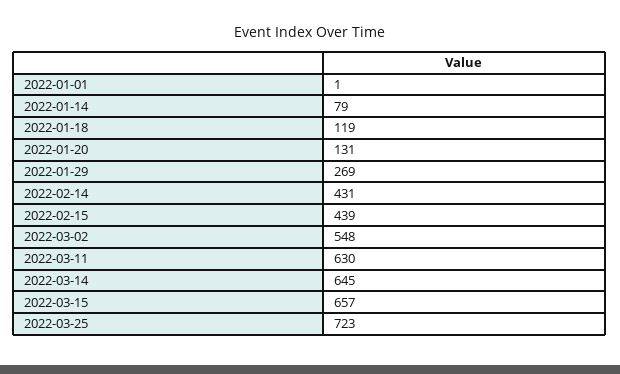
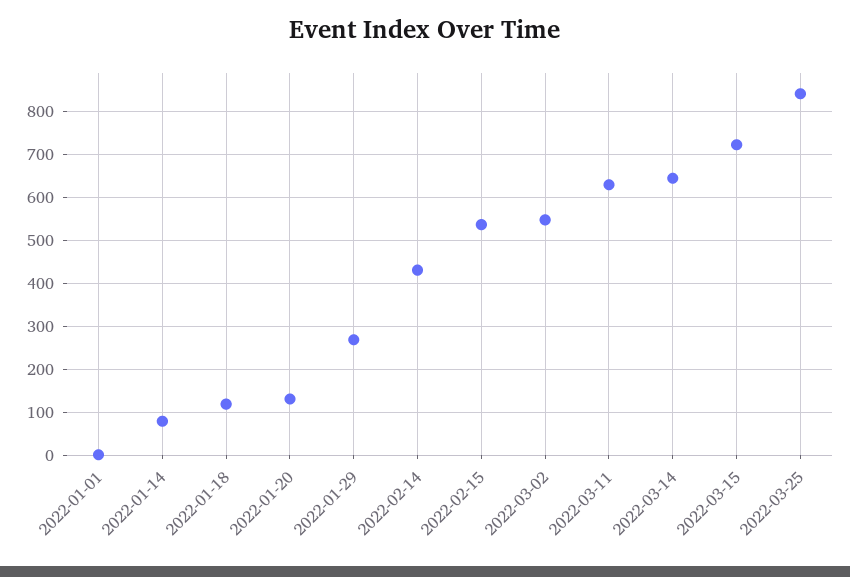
2022-02-15: 439 -> 540
2022-03-15: 657 -> 720
2022-03-25: 723 -> 840

